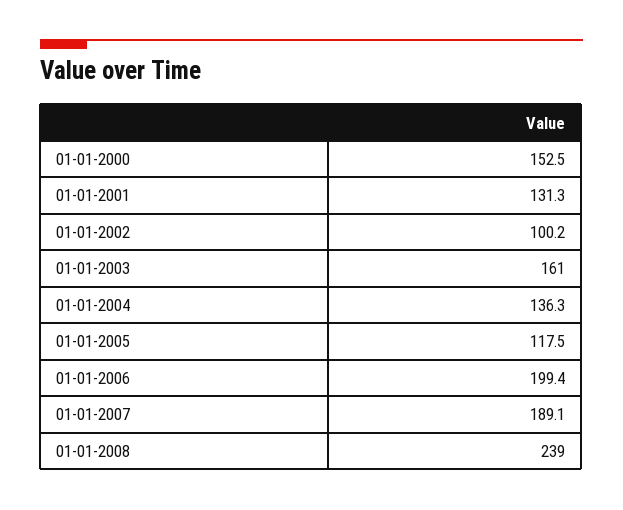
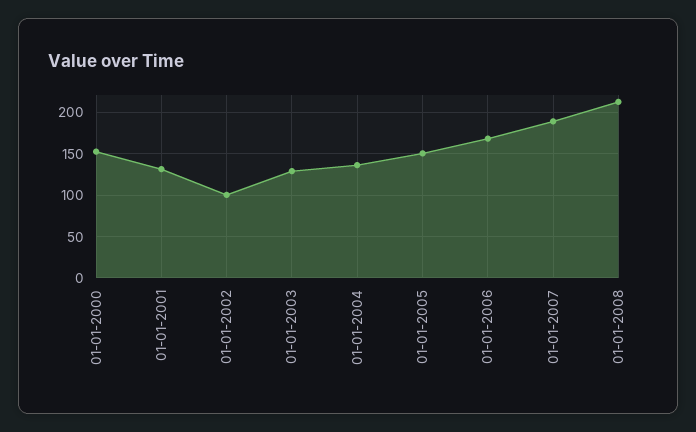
01-01-2003: 161 -> 130
01-01-2005: 117.5 -> 150
01-01-2006: 199.4 -> 170
01-01-2008: 239 -> 210

